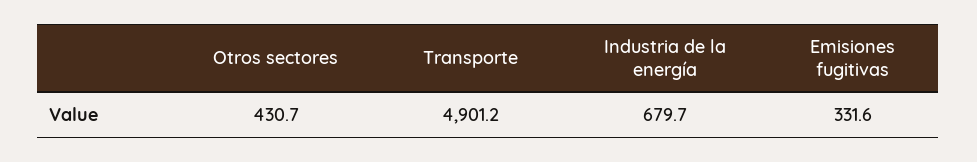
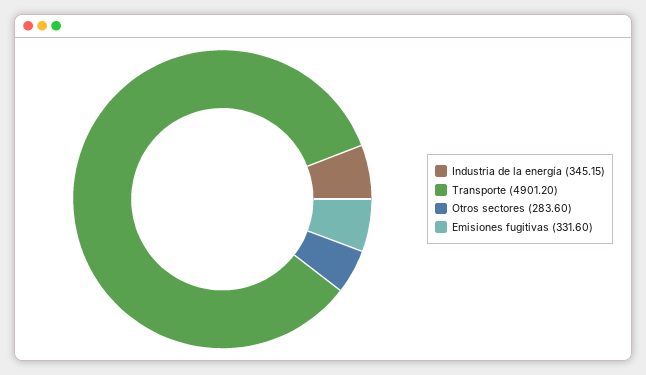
Otros sectores: 430.7 -> 283.6
Industria de la energía: 679.7 -> 345.15

